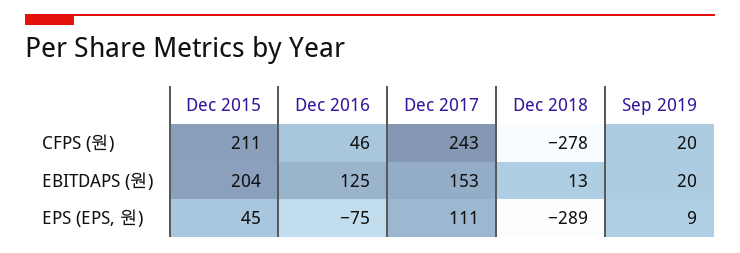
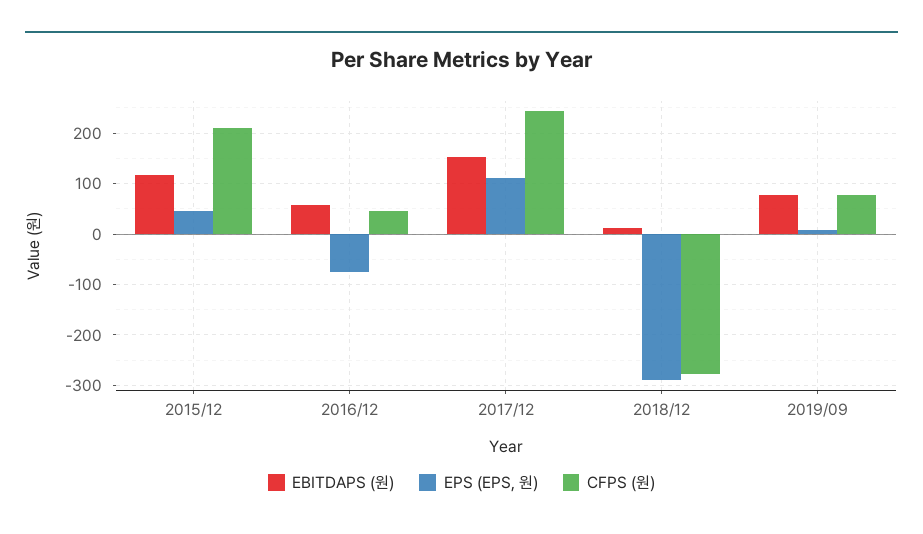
CFPS (원), Sep 2019: 20 -> 80
EBITDAPS (원), Dec 2015: 204 -> 120
EBITDAPS (원), Dec 2016: 125 -> 60
EBITDAPS (원), Sep 2019: 20 -> 80

